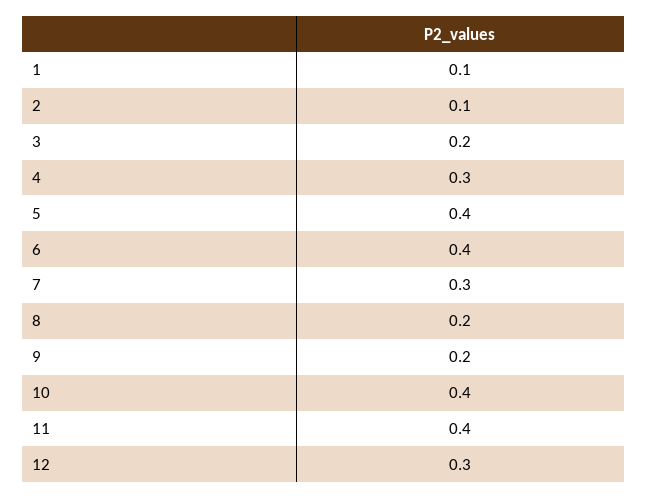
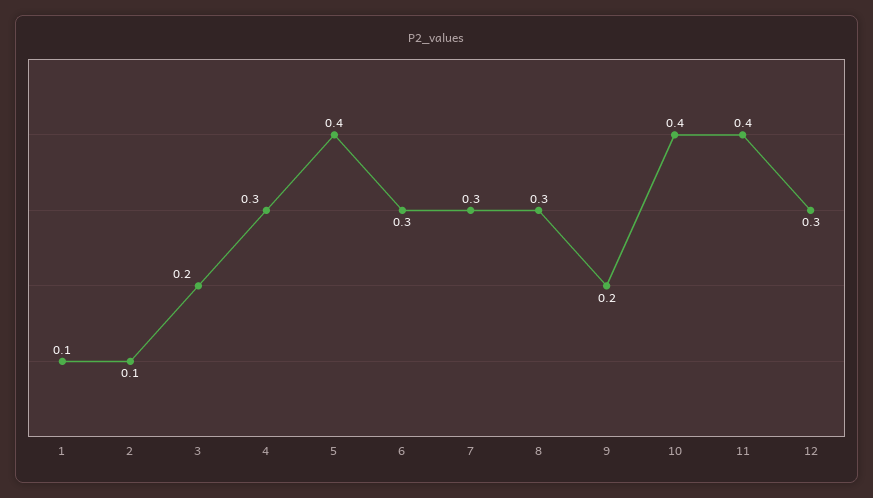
6: 0.4 -> 0.3
8: 0.2 -> 0.3

